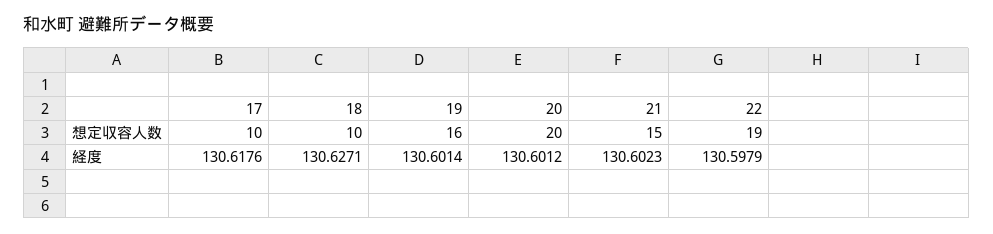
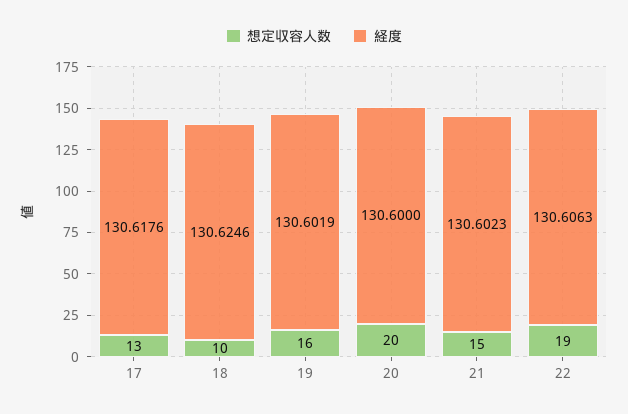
想定収容人数, 17: 10 -> 13
経度, 18: 130.6271 -> 130.6246
経度, 19: 130.6014 -> 130.6019
経度, 20: 130.6012 -> 130.6
経度, 22: 130.5979 -> 130.6063

